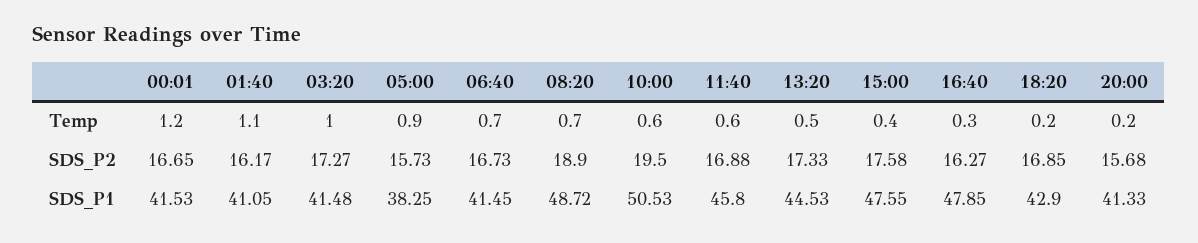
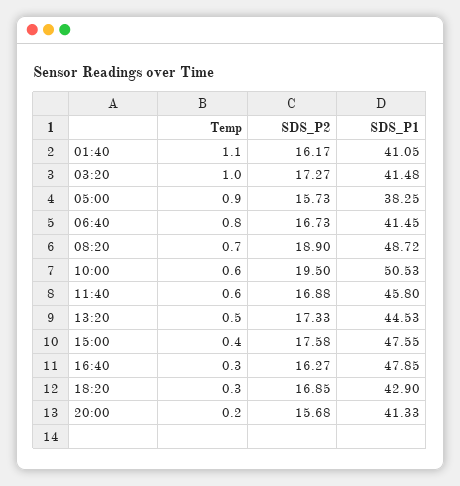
00:01, Temp: 1.2 -> none
06:40, Temp: 0.7 -> 0.8
18:20, Temp: 0.2 -> 0.3
00:01, SDS_P2: 16.65 -> none
00:01, SDS_P1: 41.53 -> none

